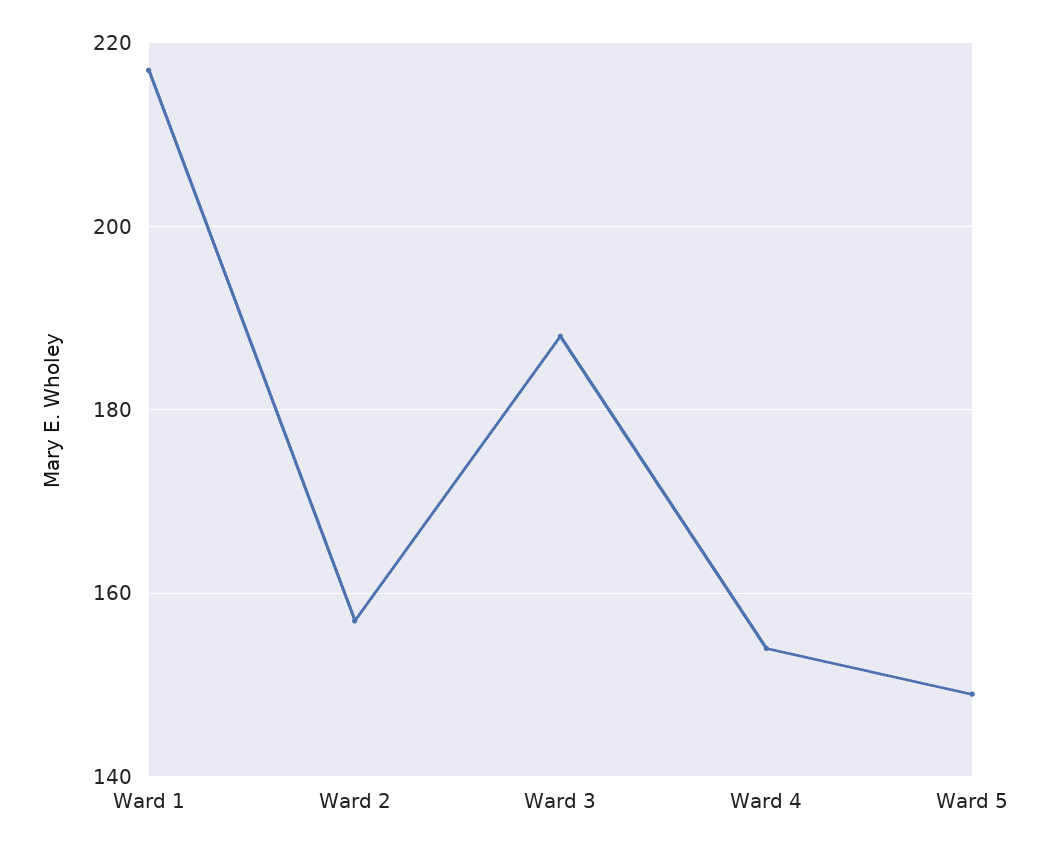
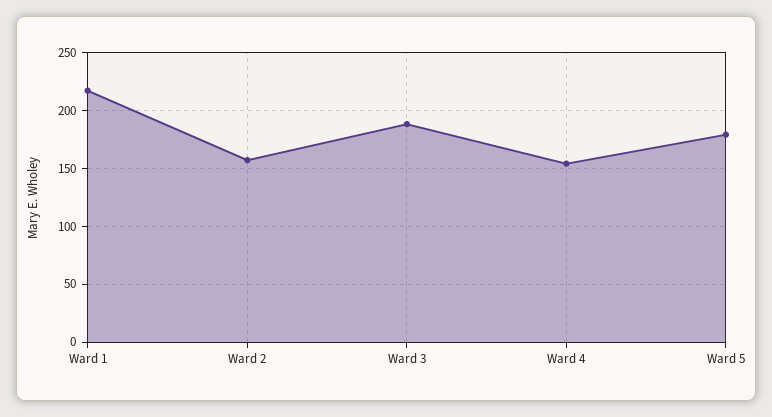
Ward 5: 150 -> 180

